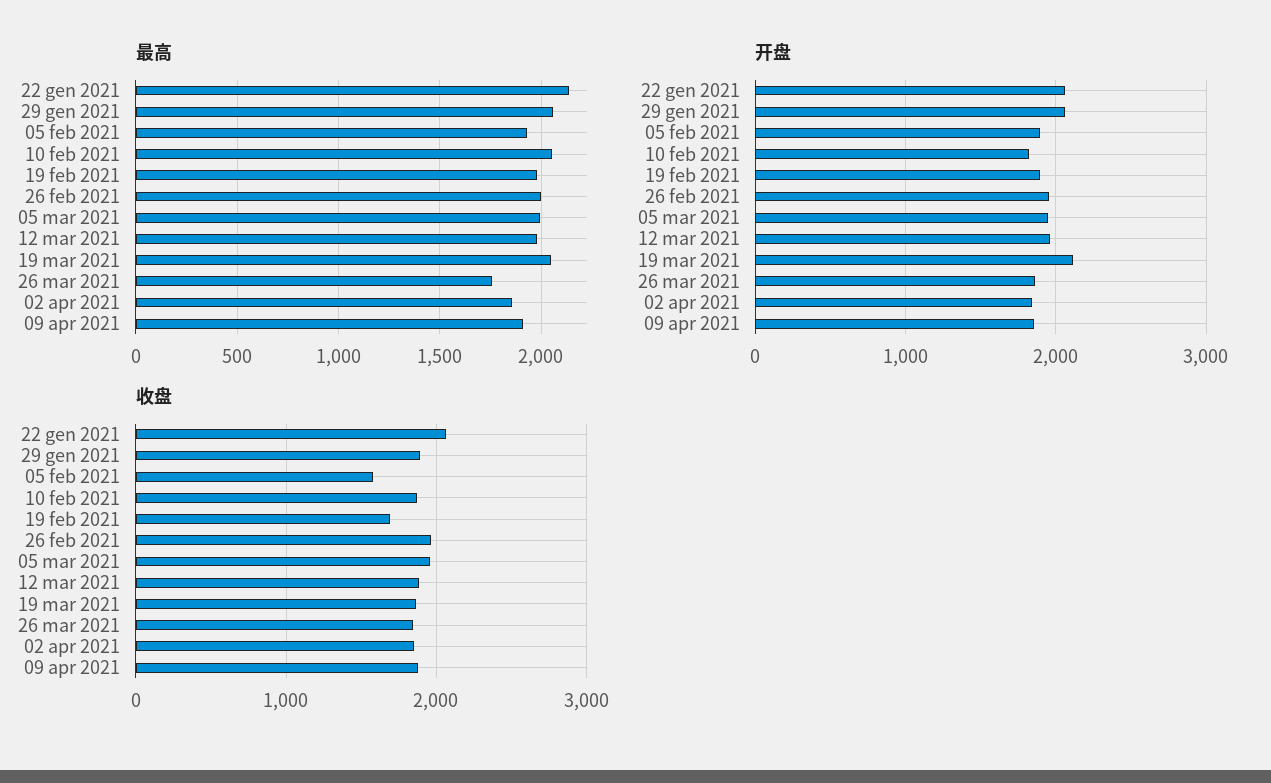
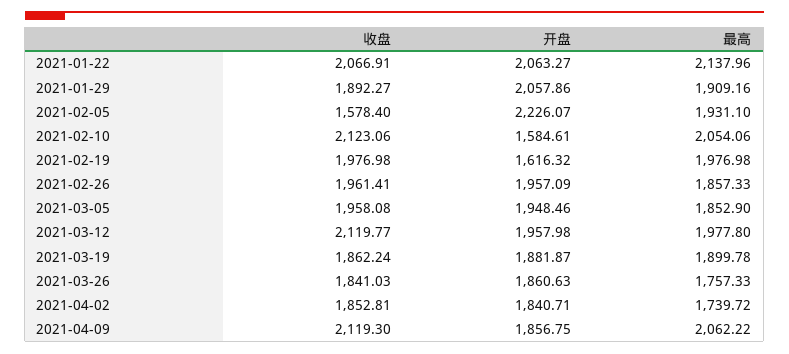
最高, 29 gen 2021: 2050 -> 1909.16
最高, 26 feb 2021: 2000 -> 1857.33
最高, 05 mar 2021: 2000 -> 1852.9
最高, 19 mar 2021: 2050 -> 1899.78
最高, 02 apr 2021: 1850 -> 1739.72
最高, 09 apr 2021: 1900 -> 2062.22
开盘, 05 feb 2021: 1900 -> 2226.07
开盘, 10 feb 2021: 1800 -> 1584.61
开盘, 19 feb 2021: 1900 -> 1616.32
开盘, 19 mar 2021: 2100 -> 1881.87
收盘, 10 feb 2021: 1900 -> 2123.06
收盘, 19 feb 2021: 1700 -> 1976.98
收盘, 12 mar 2021: 1900 -> 2119.77
收盘, 09 apr 2021: 1900 -> 2119.3

